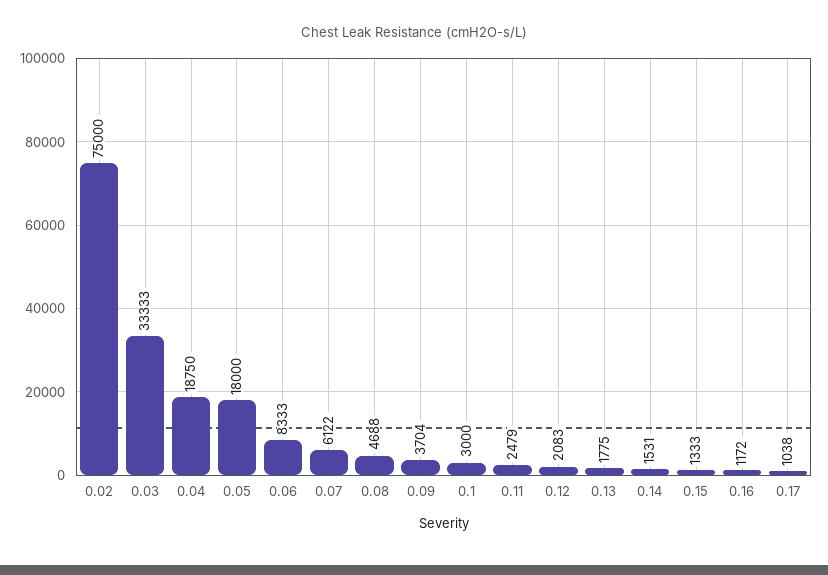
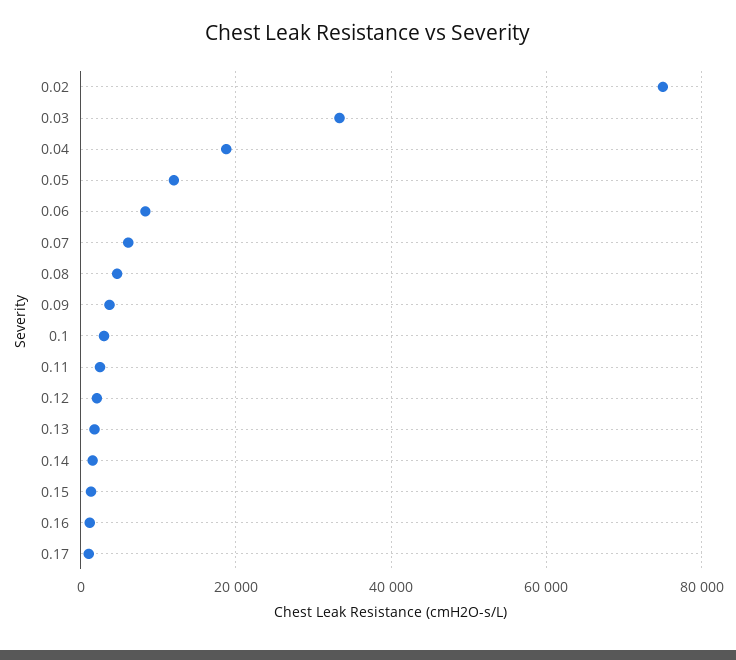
0.05: 18000 -> 12000

